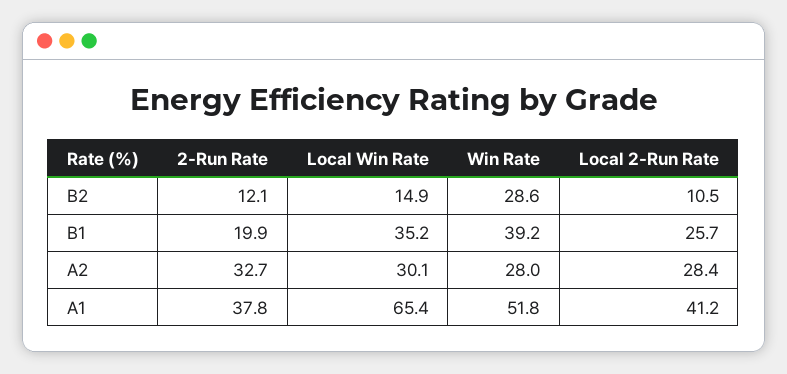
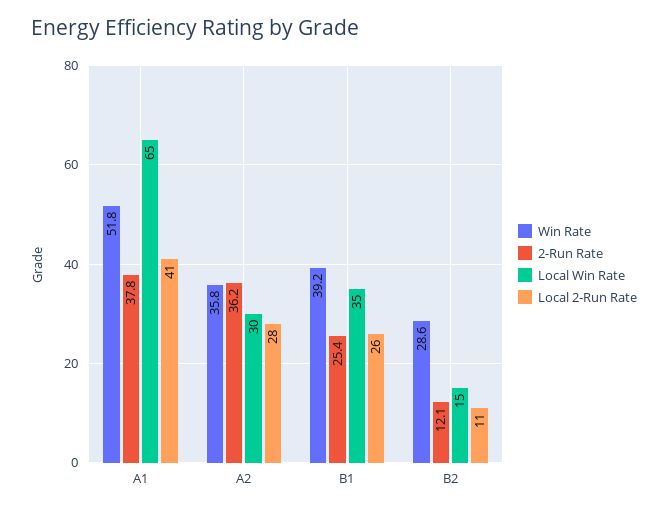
2-Run Rate, B1: 19.9 -> 25.4
2-Run Rate, A2: 32.7 -> 36.2
Win Rate, A2: 28 -> 35.8

